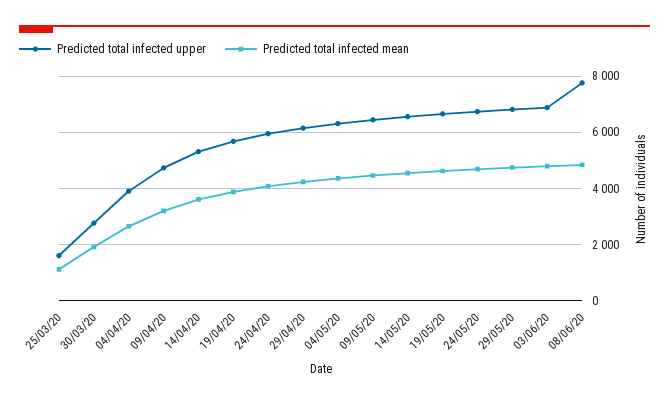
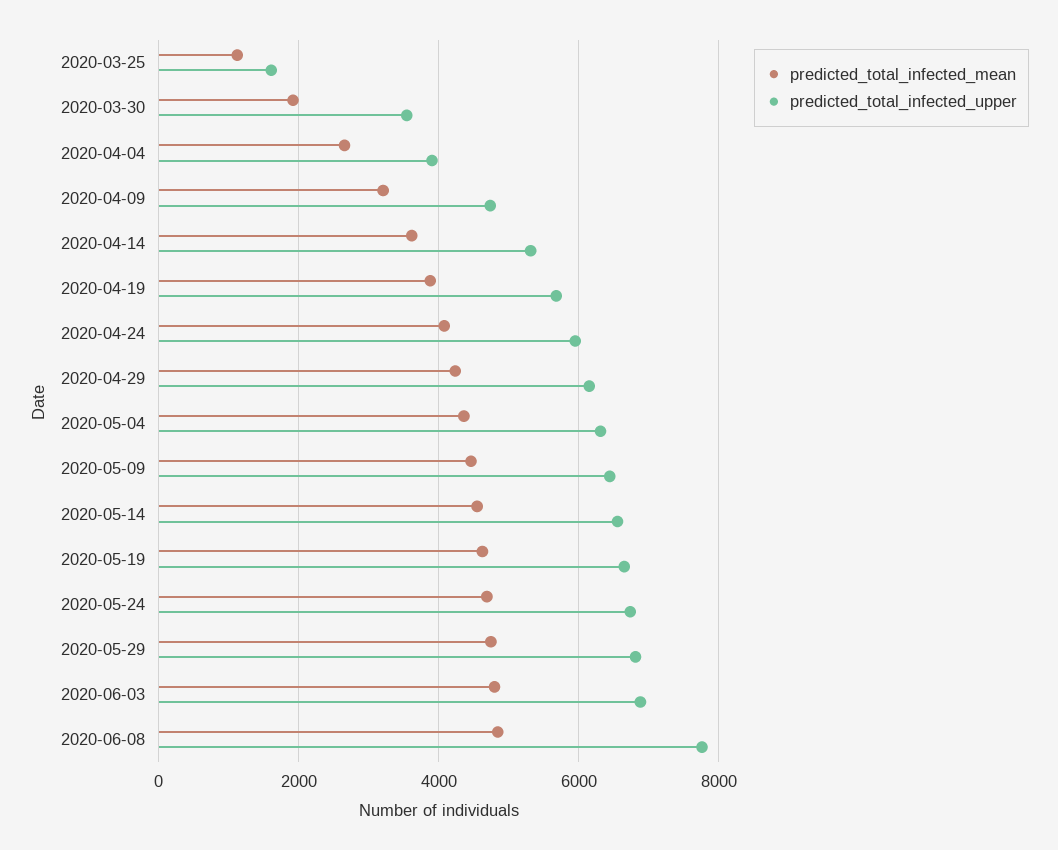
Predicted total infected upper, 30/03/20: 2750 -> 3600

